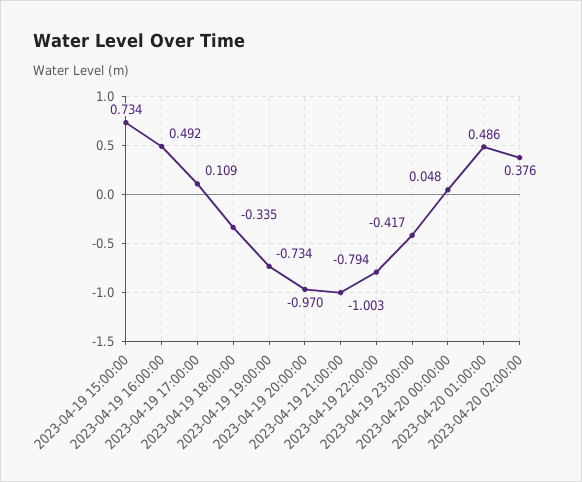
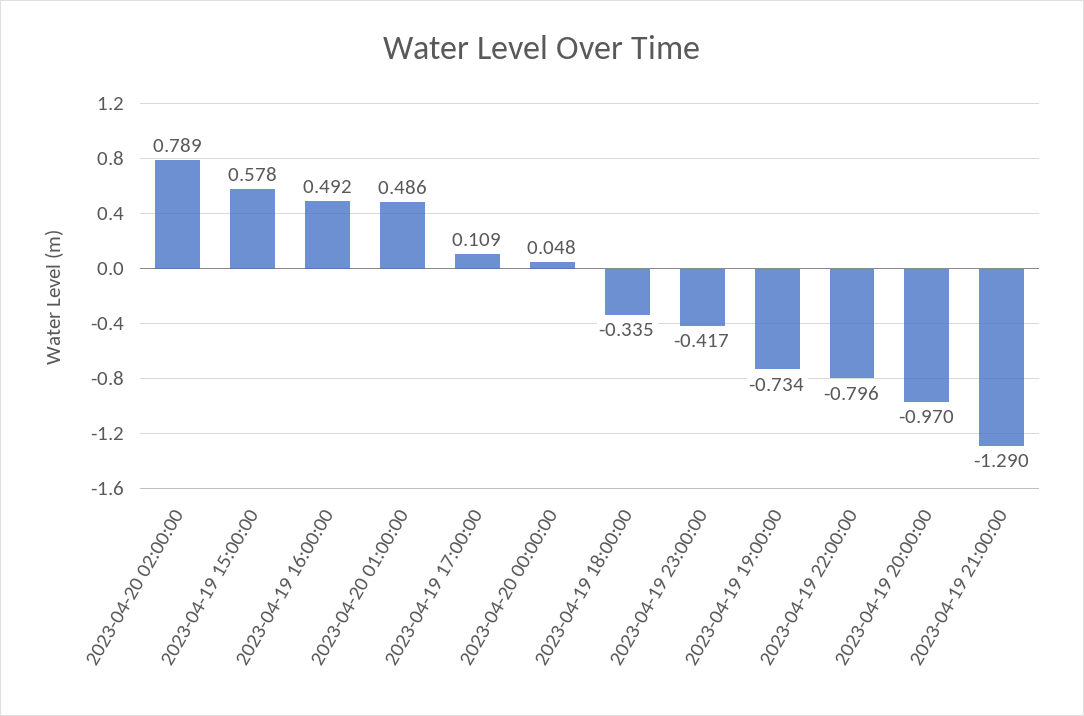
2023-04-19 15:00:00: 0.734 -> 0.578
2023-04-19 21:00:00: -1.003 -> -1.29
2023-04-19 22:00:00: -0.794 -> -0.796
2023-04-20 02:00:00: 0.376 -> 0.789

